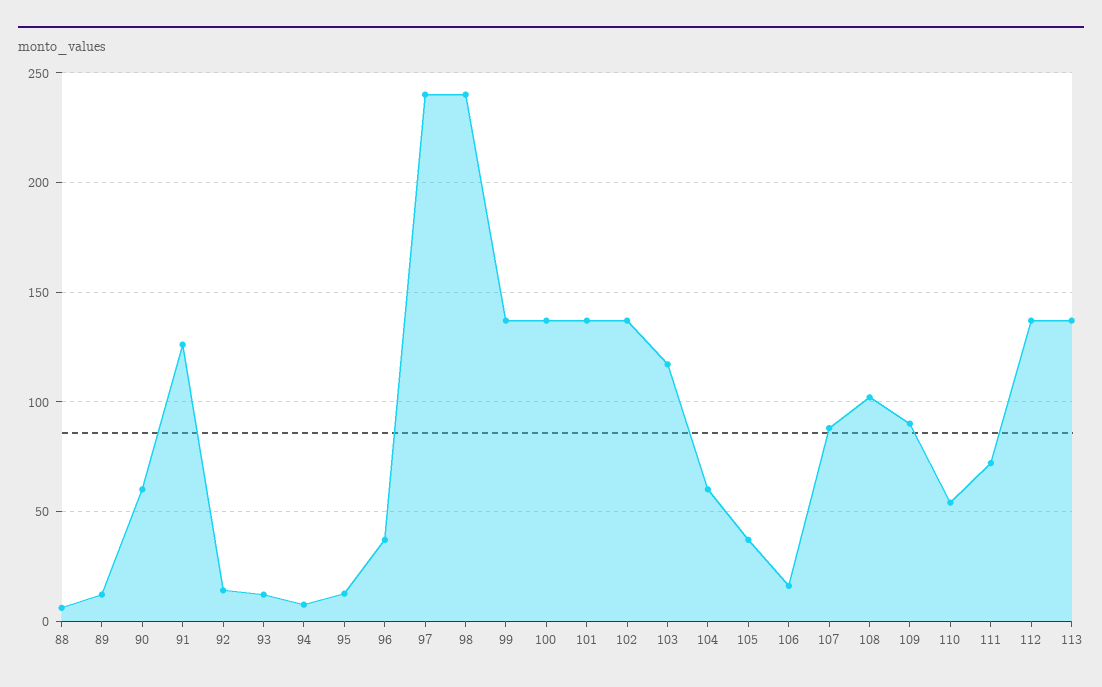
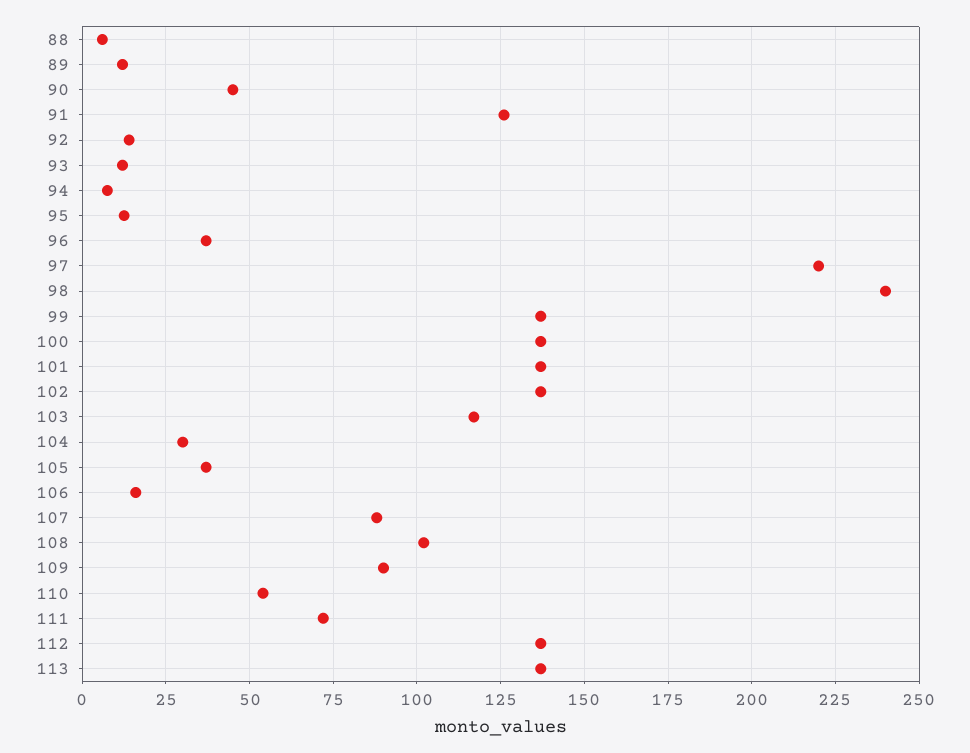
90: 60 -> 45
97: 240 -> 220
104: 60 -> 30

